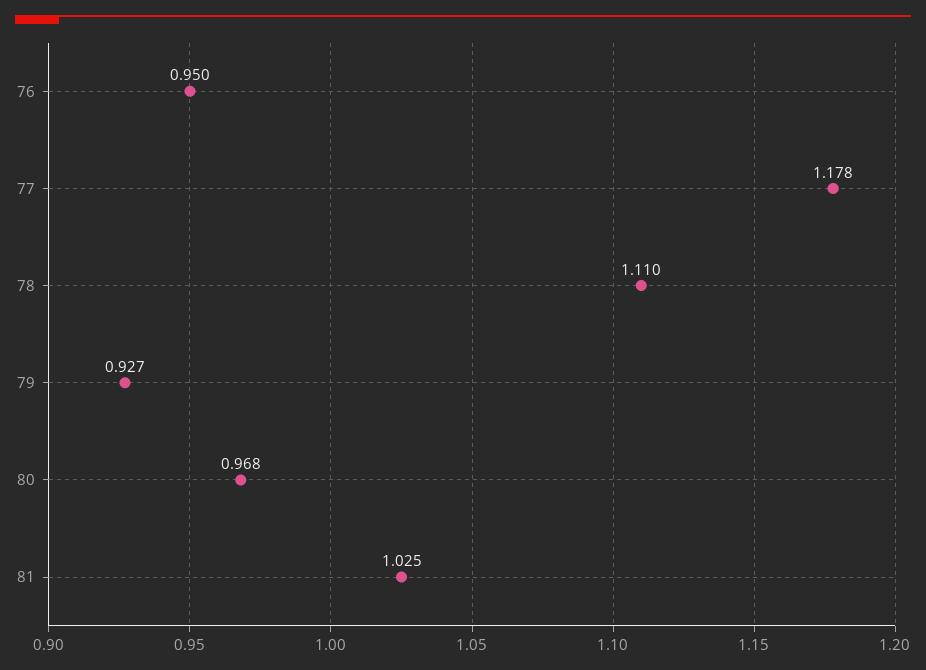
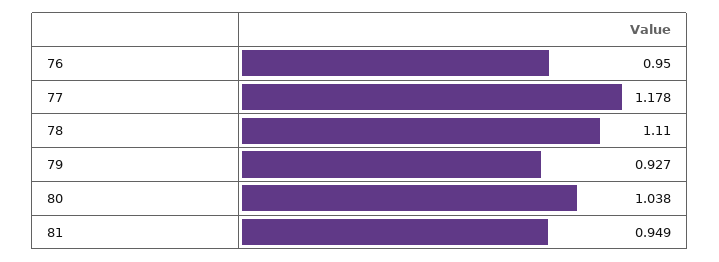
80: 0.968 -> 1.038
81: 1.025 -> 0.949

